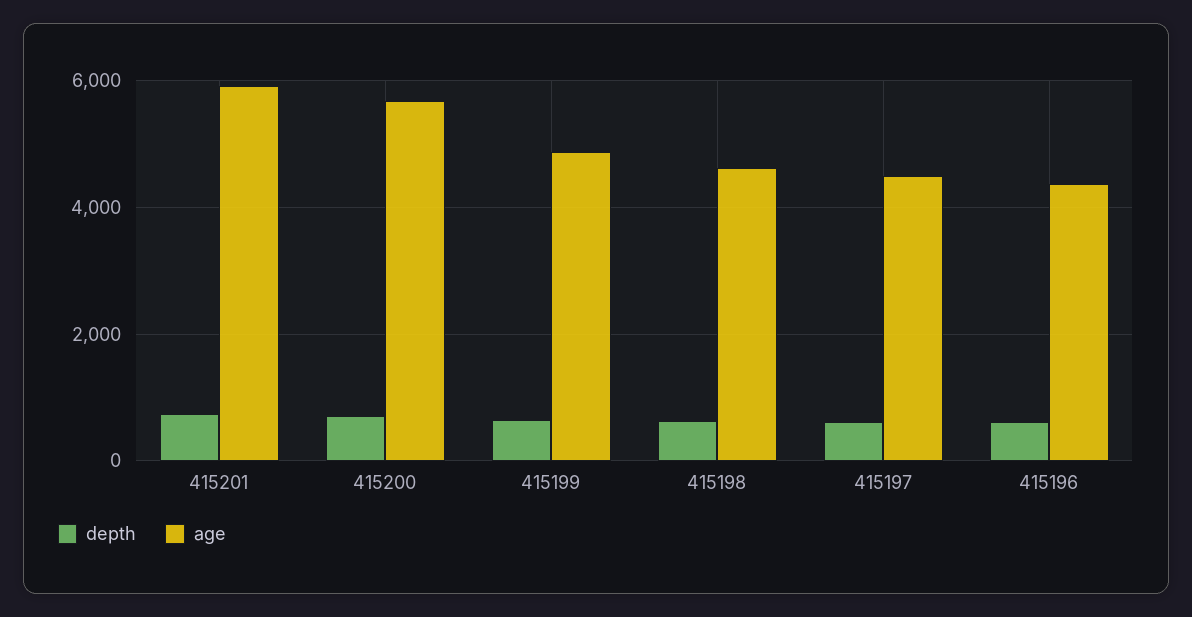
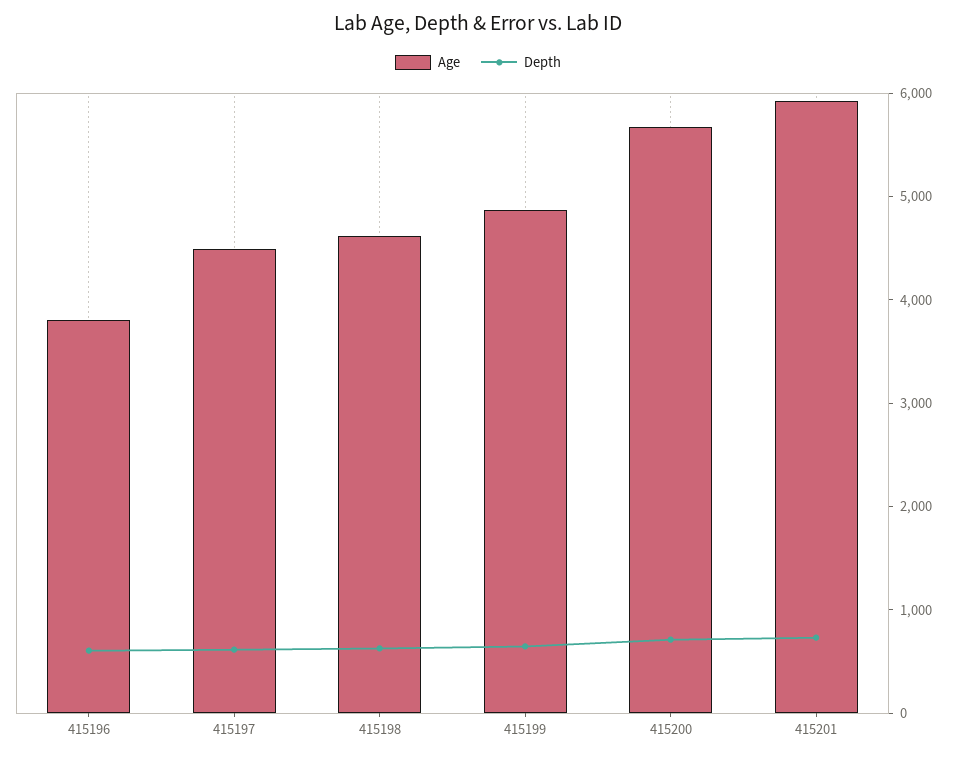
age, 415196: 4400 -> 3800

